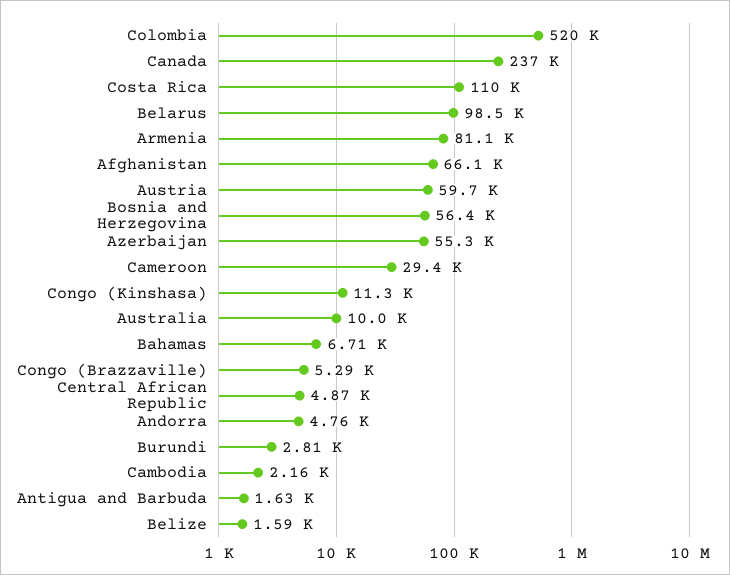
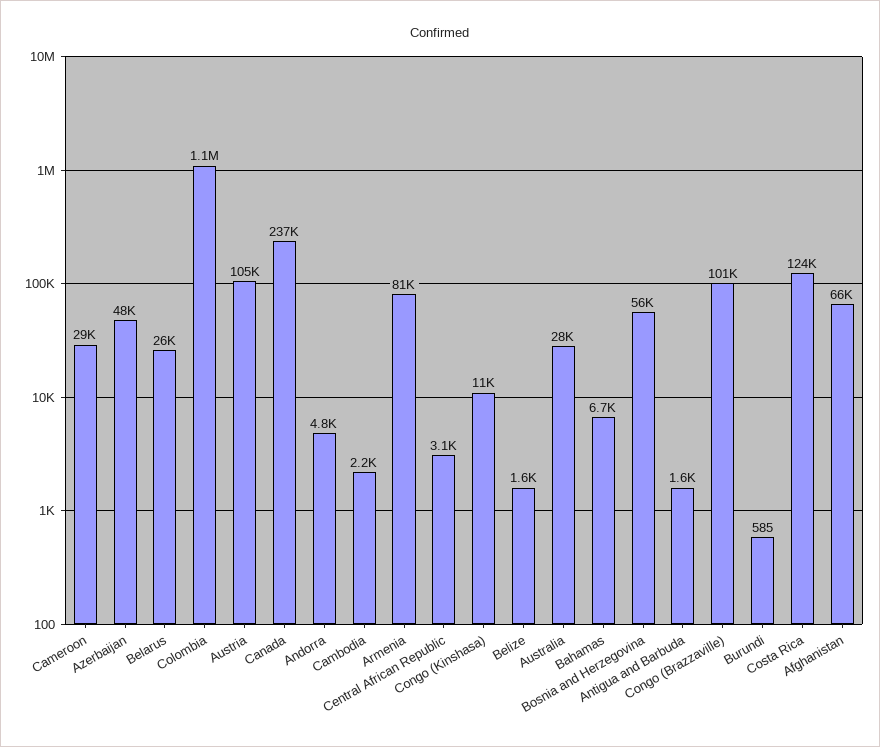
Colombia: 520000 -> 1100000
Costa Rica: 110000 -> 124000
Belarus: 98500 -> 26000
Austria: 59700 -> 105000
Azerbaijan: 55300 -> 48000
Australia: 10000 -> 28000
Congo (Brazzaville): 5290 -> 101000
Central African Republic: 4870 -> 3100
Burundi: 2810 -> 585

